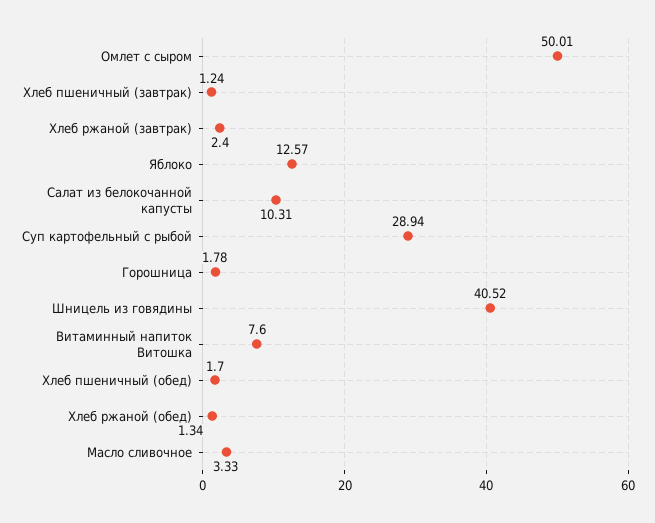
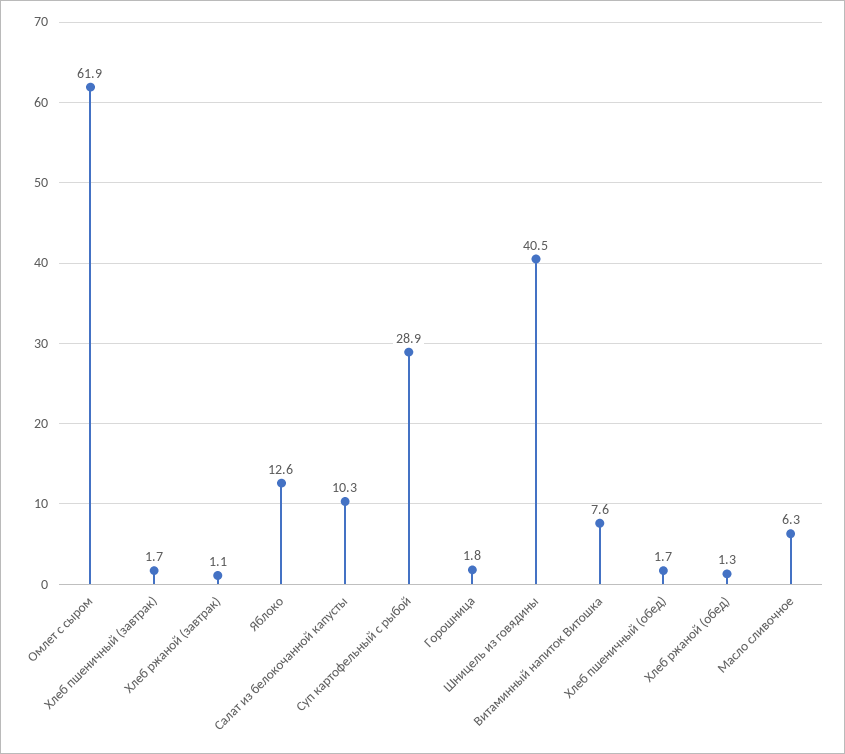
Омлет с сыром: 50.01 -> 61.9
Хлеб пшеничный (завтрак): 1.24 -> 1.7
Хлеб ржаной (завтрак): 2.4 -> 1.1
Масло сливочное: 3.33 -> 6.3

